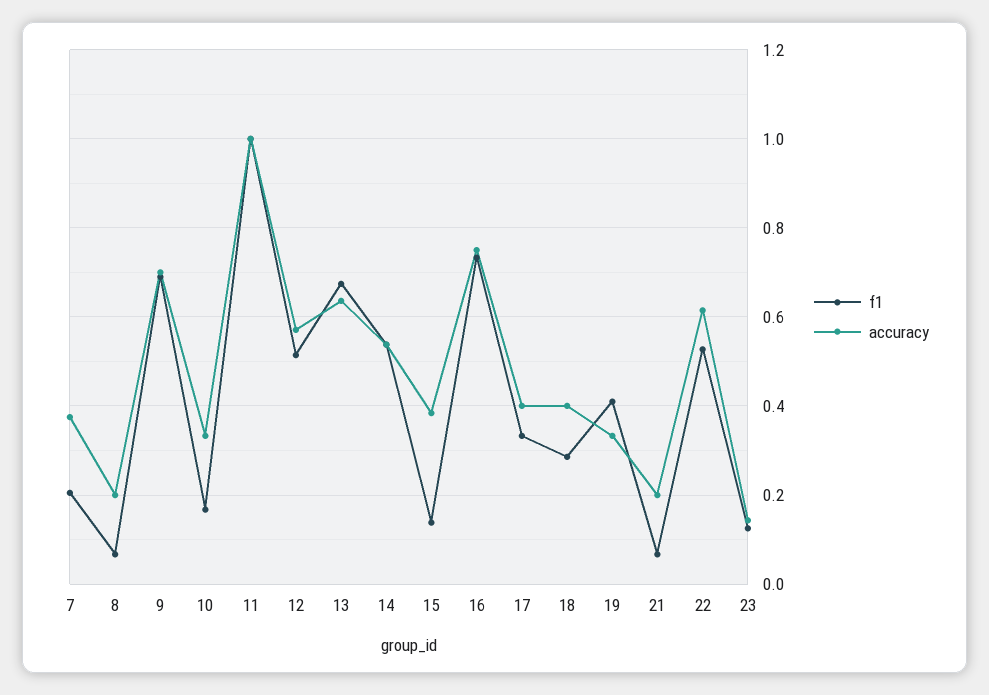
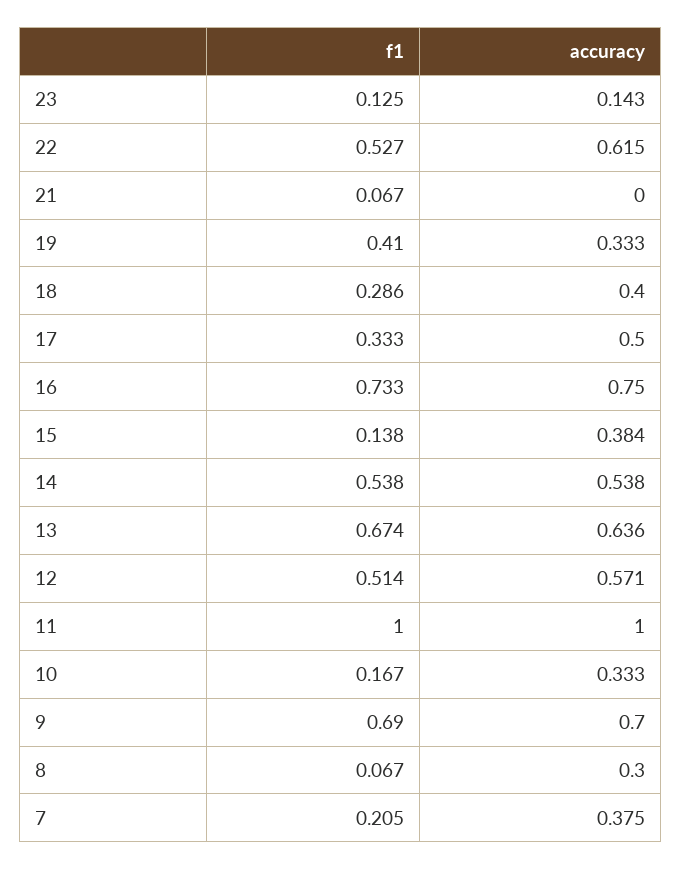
accuracy, 8: 0.2 -> 0.3
accuracy, 17: 0.4 -> 0.5
accuracy, 21: 0.2 -> 0

